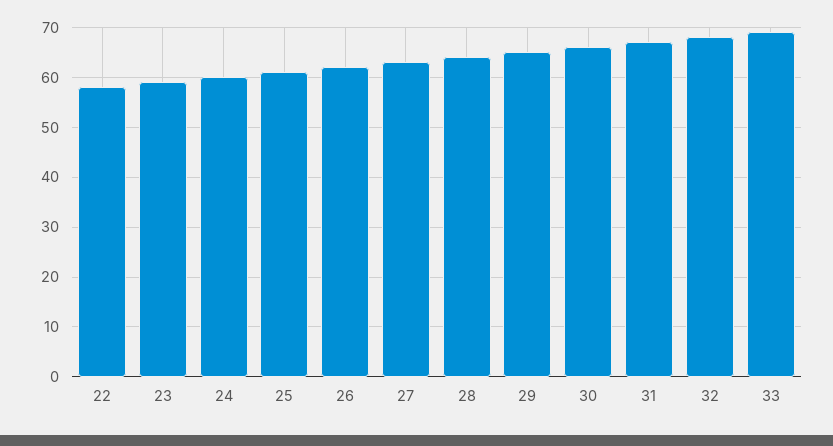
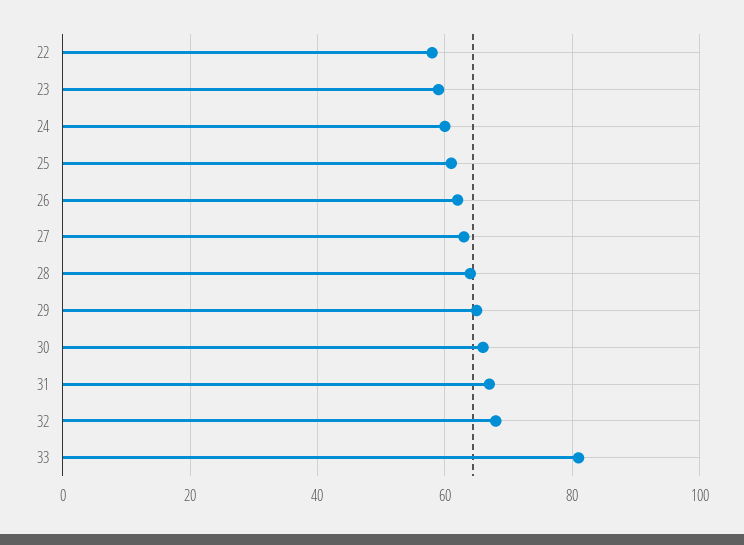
33: 70 -> 80

